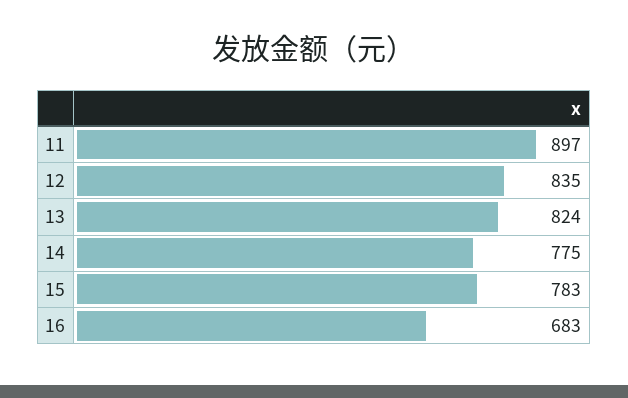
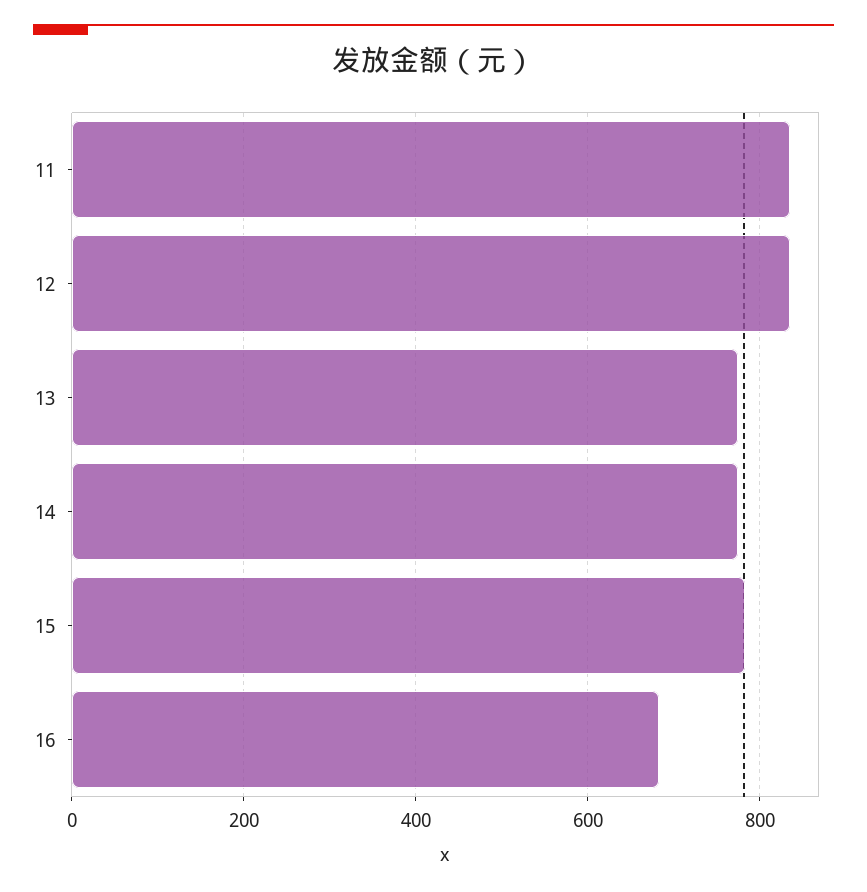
11: 897 -> 840
13: 824 -> 780

